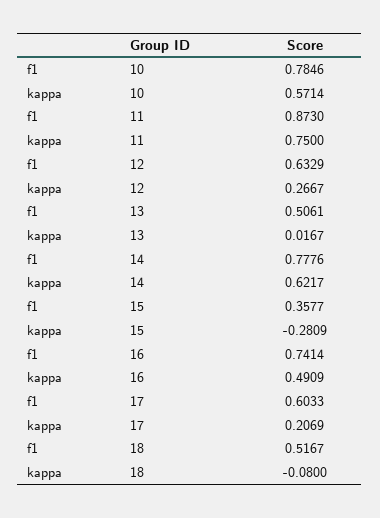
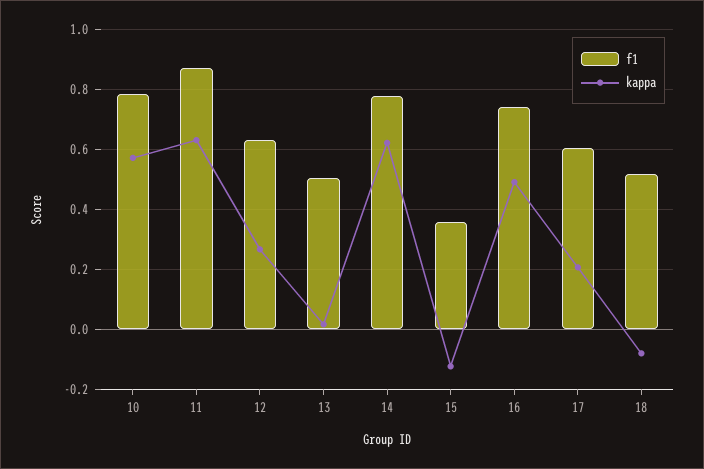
kappa, 11: 0.75 -> 0.625
kappa, 15: -0.2809 -> -0.125

